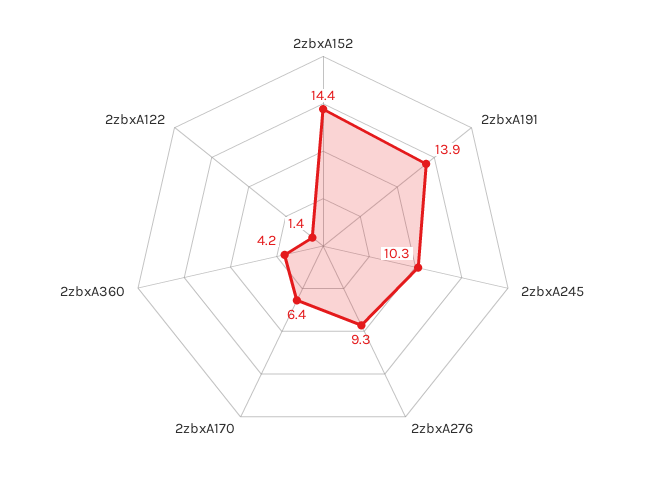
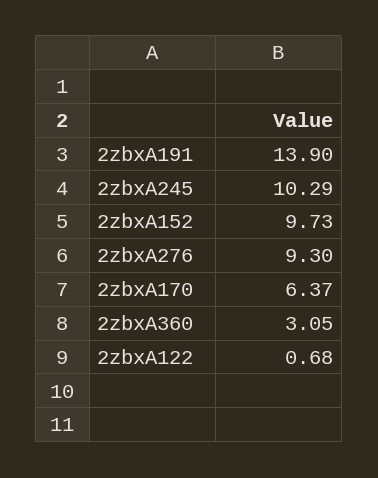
2zbxA152: 14.4 -> 9.73
2zbxA360: 4.2 -> 3.05
2zbxA122: 1.4 -> 0.68

